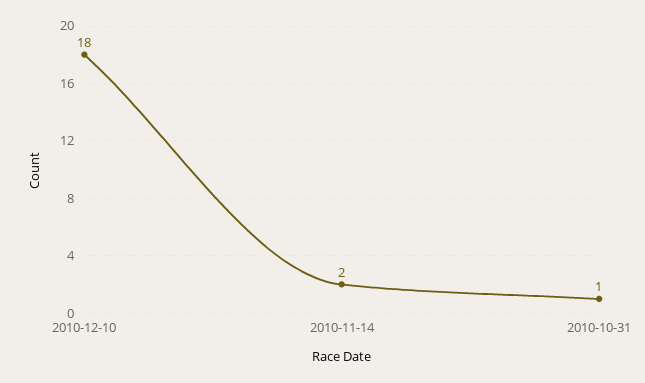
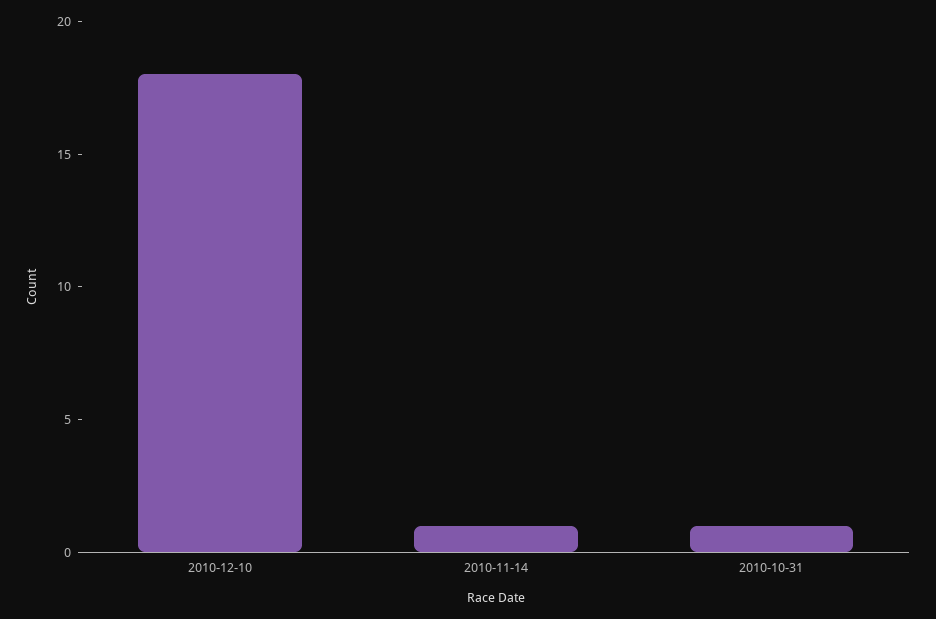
2010-11-14: 2 -> 1

